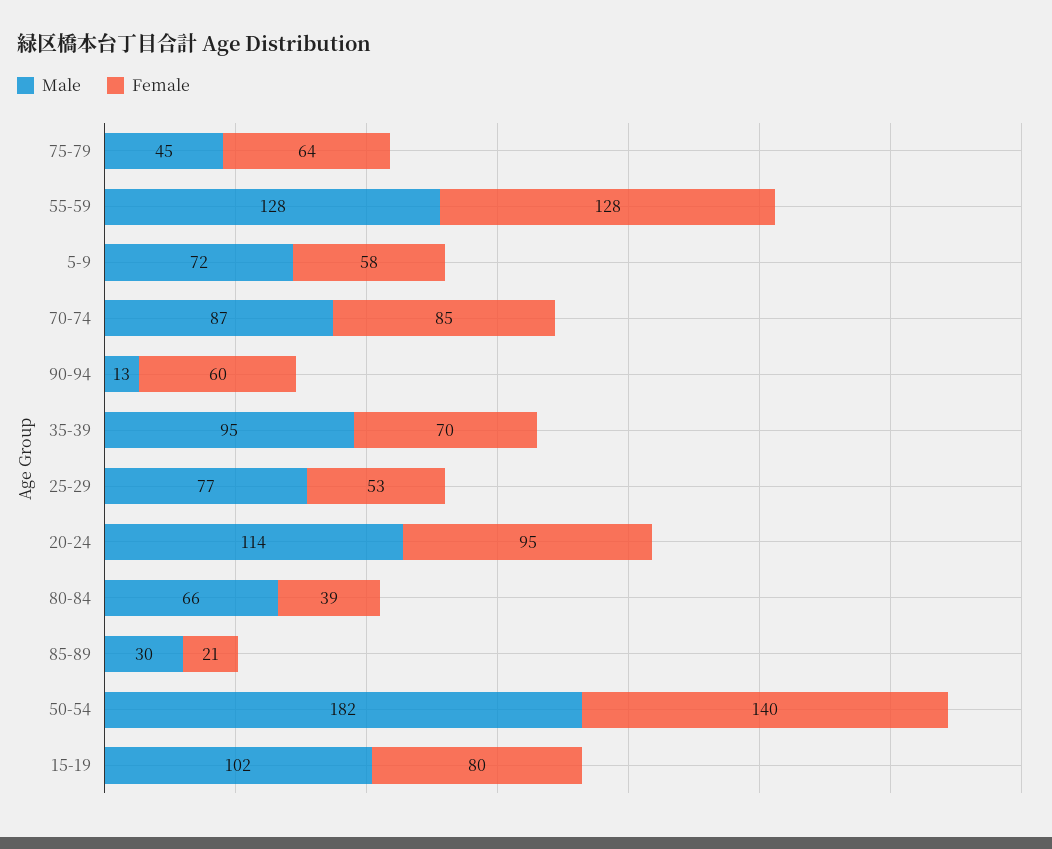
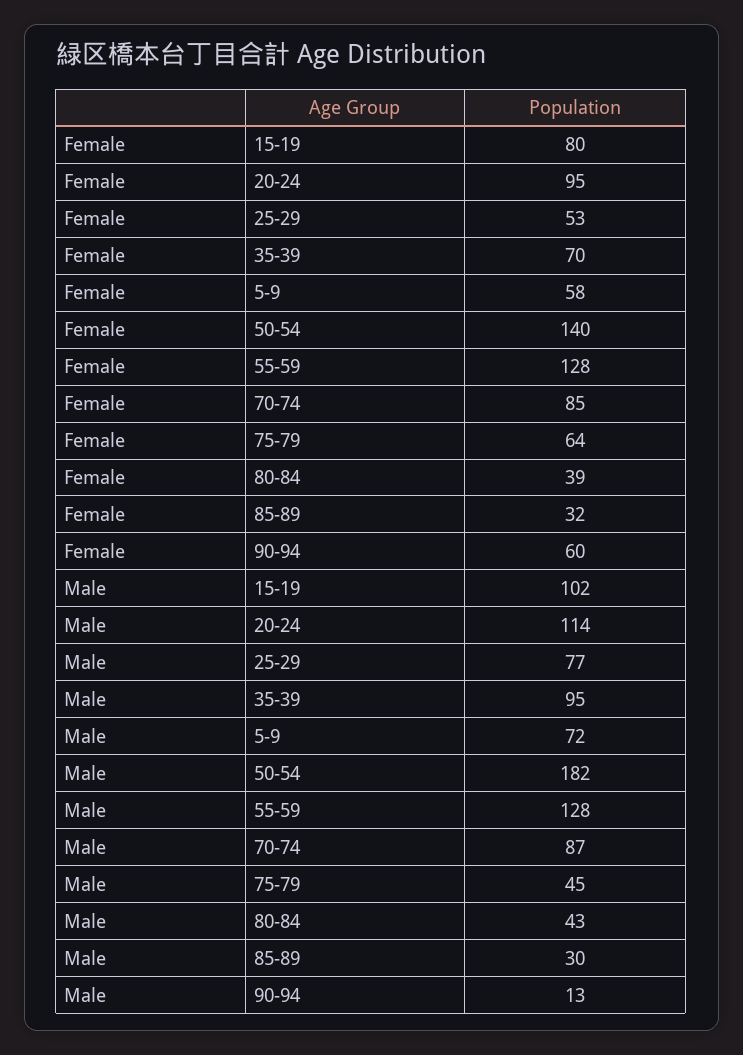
Male, 80-84: 66 -> 43
Female, 85-89: 21 -> 32

